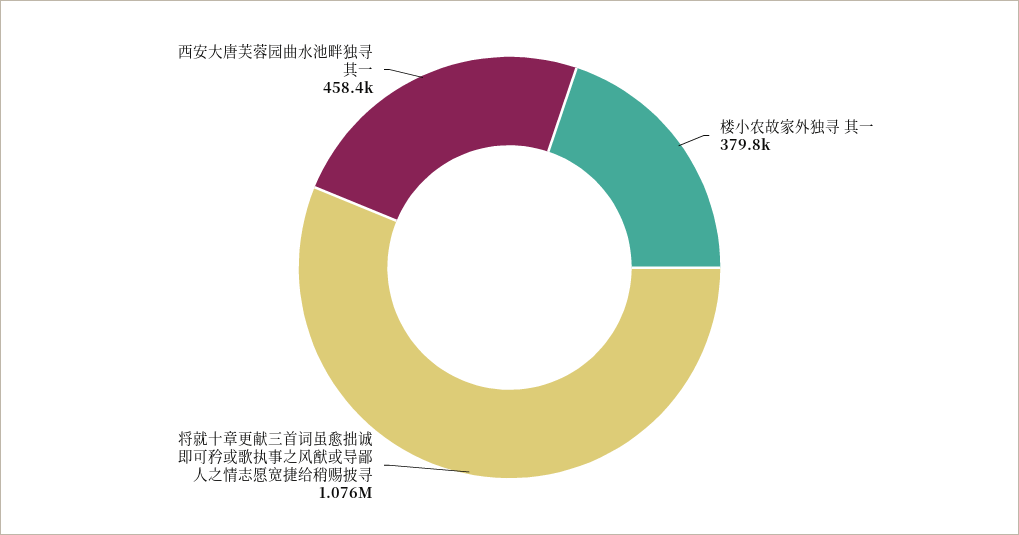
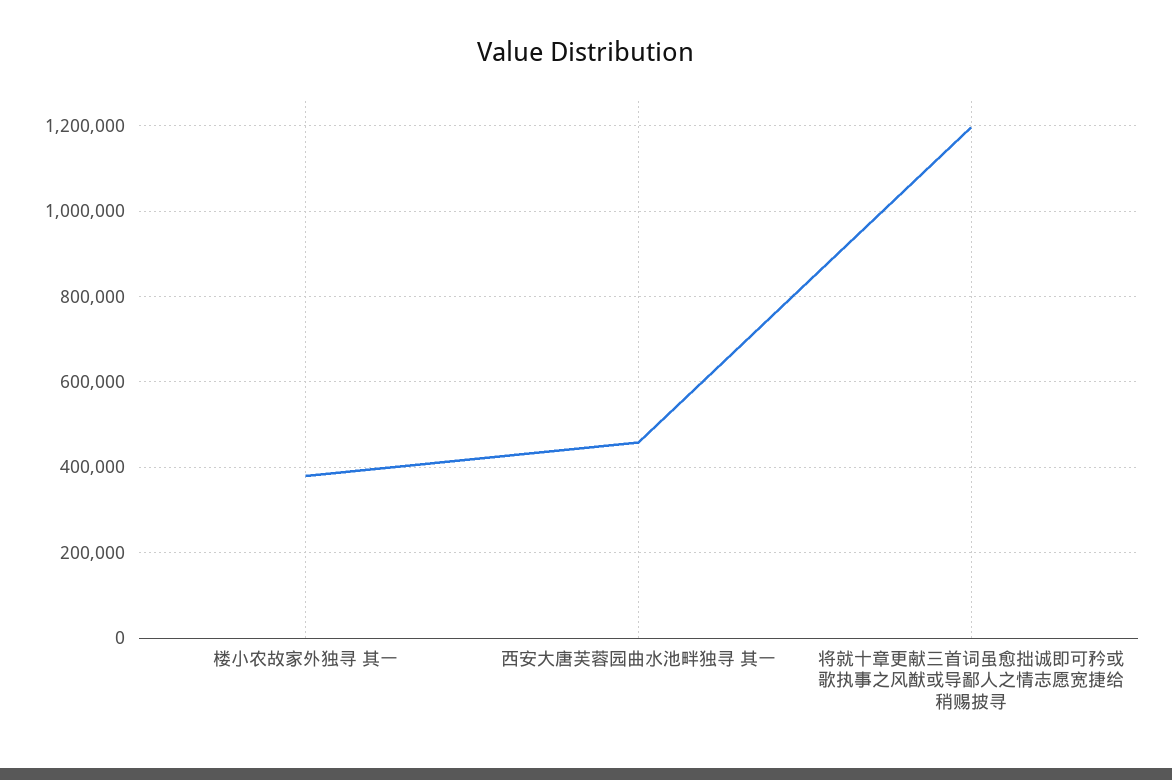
将就十章更献三首词虽愈拙诚即可矜或歌执事之风猷或导鄙人之情志愿宽捷给稍赐披寻: 1076000 -> 1200000

